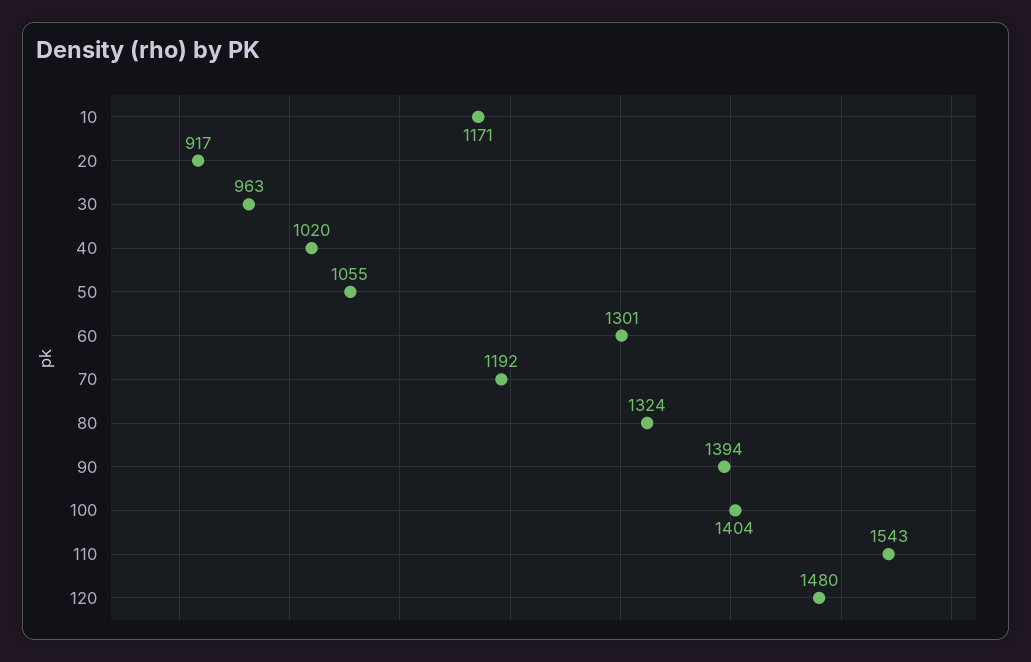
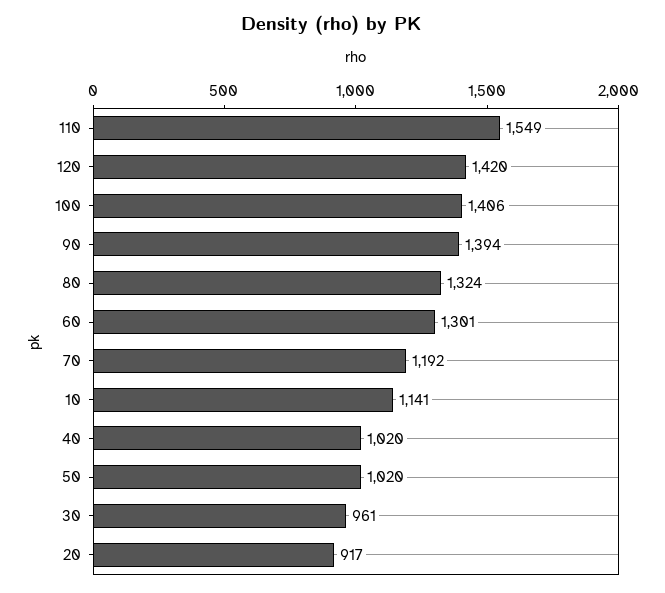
10: 1171 -> 1141
30: 963 -> 961
50: 1055 -> 1020
100: 1404 -> 1406
110: 1543 -> 1549
120: 1480 -> 1420

